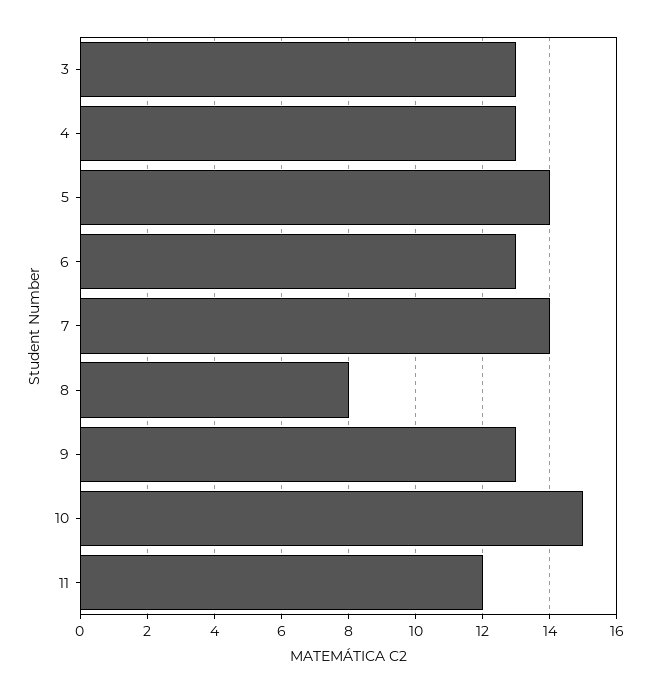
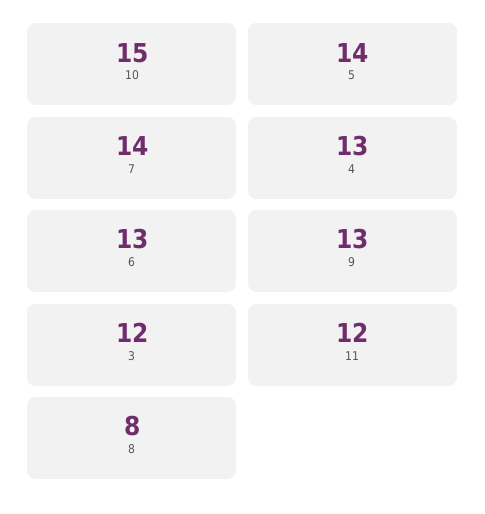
3: 13 -> 12

